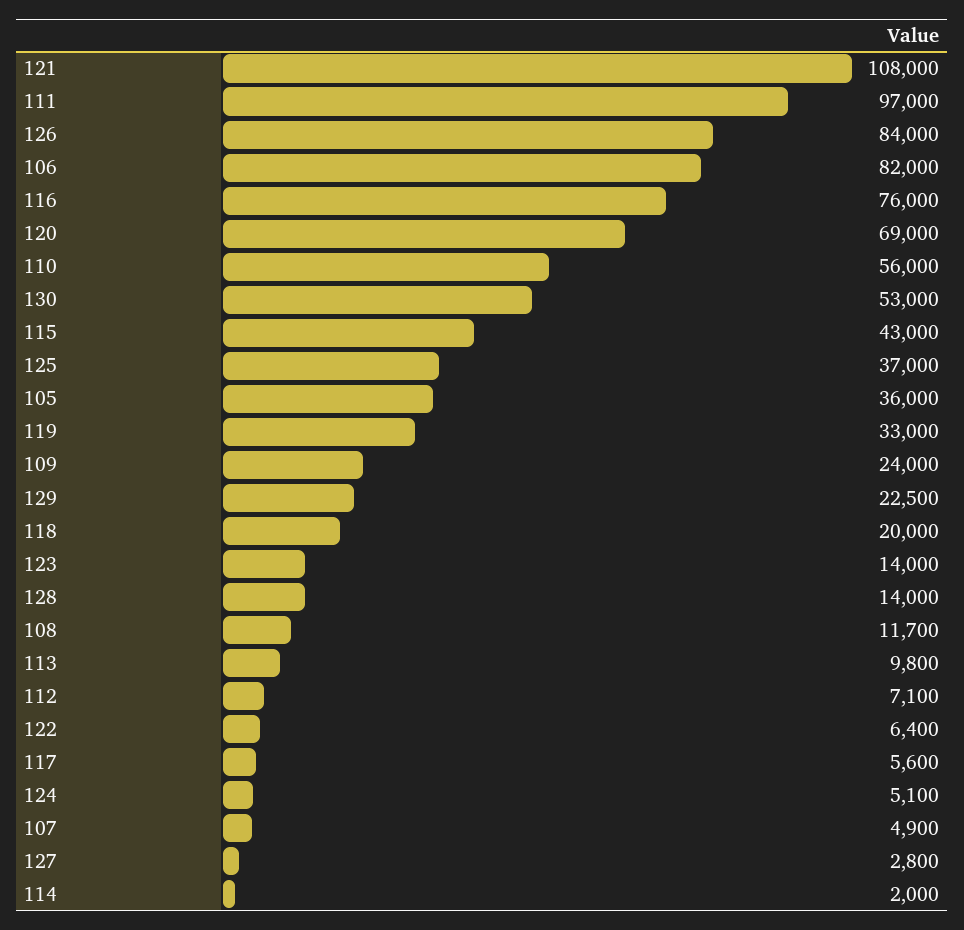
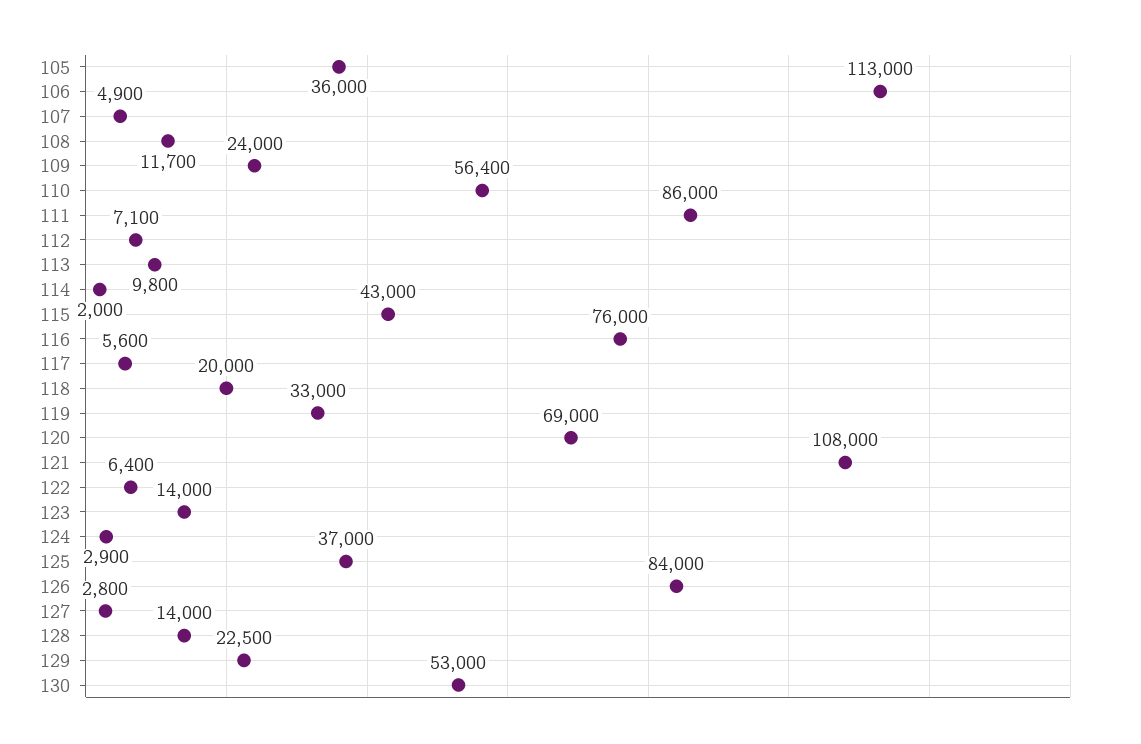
111: 97000 -> 86000
106: 82000 -> 113000
110: 56000 -> 56400
124: 5100 -> 2900

